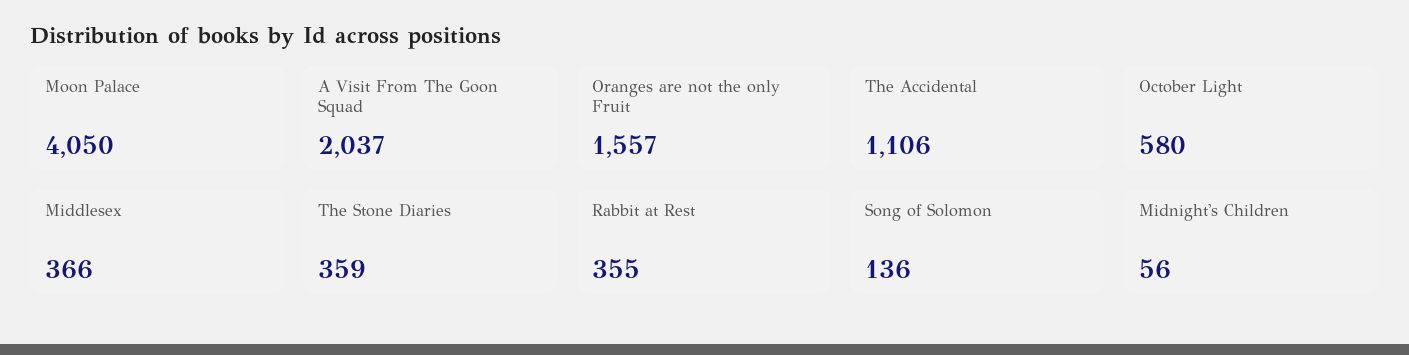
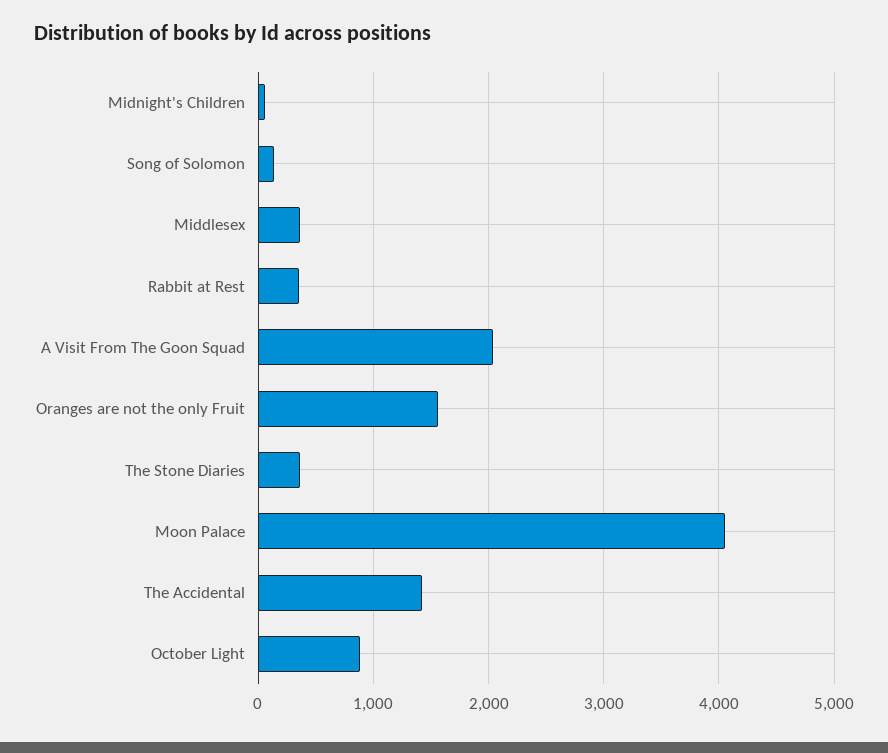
The Accidental: 1106 -> 1400
October Light: 580 -> 900

